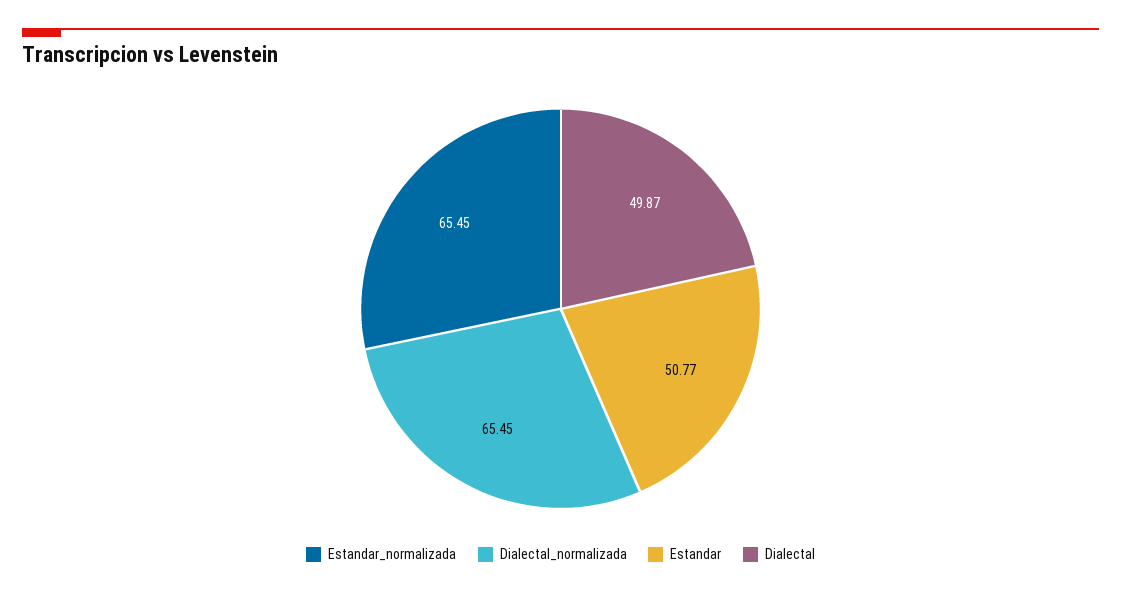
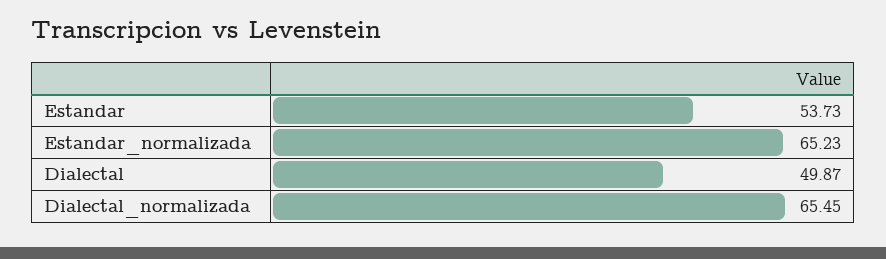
Estandar_normalizada: 65.45 -> 65.23
Estandar: 50.77 -> 53.73

